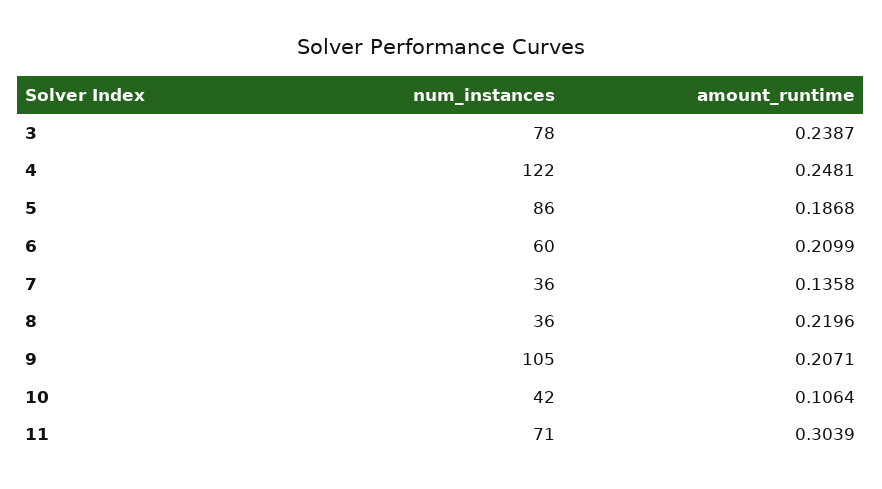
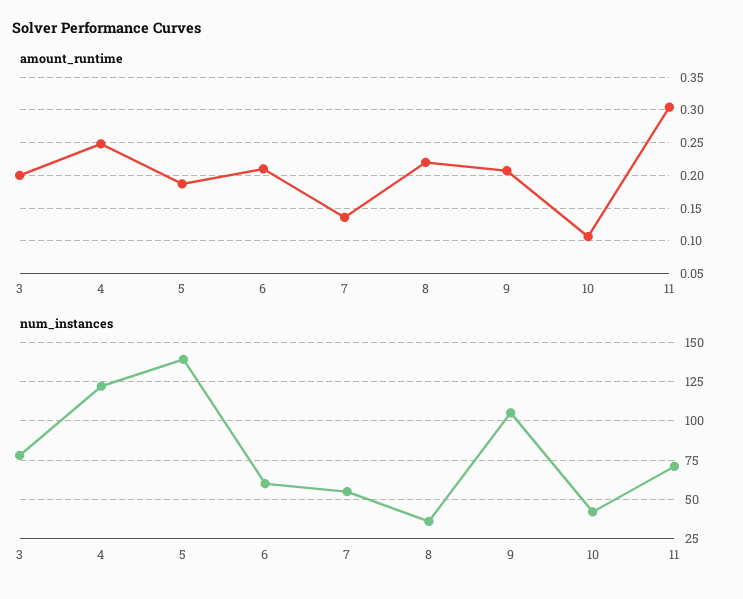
amount_runtime, 3: 0.2387 -> 0.2
num_instances, 5: 86 -> 140
num_instances, 7: 36 -> 55

